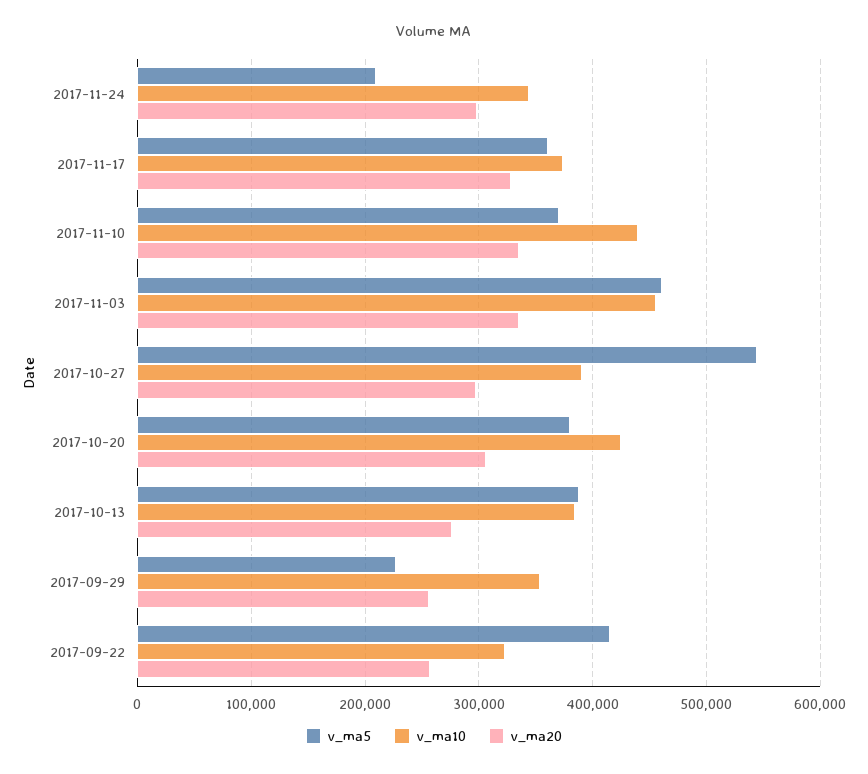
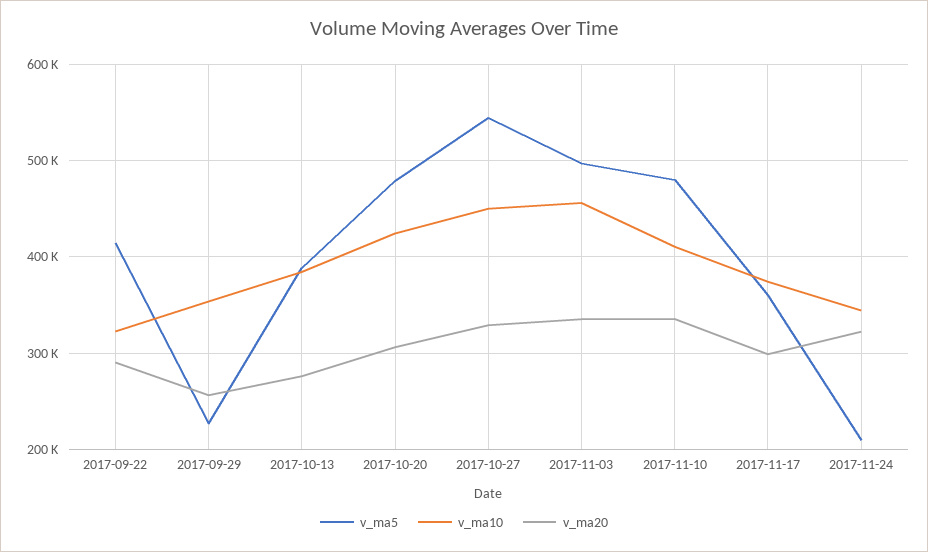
v_ma20, 2017-11-24: 300000 -> 320000
v_ma20, 2017-11-17: 330000 -> 300000
v_ma5, 2017-11-10: 370000 -> 480000
v_ma10, 2017-11-10: 440000 -> 410000
v_ma5, 2017-11-03: 460000 -> 500000
v_ma10, 2017-10-27: 390000 -> 450000
v_ma20, 2017-10-27: 300000 -> 330000
v_ma5, 2017-10-20: 380000 -> 480000
v_ma20, 2017-09-22: 260000 -> 290000

